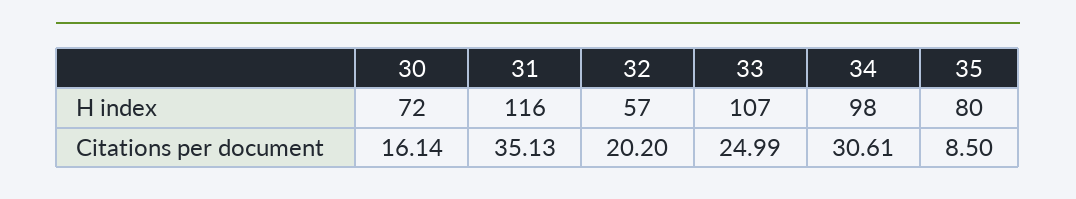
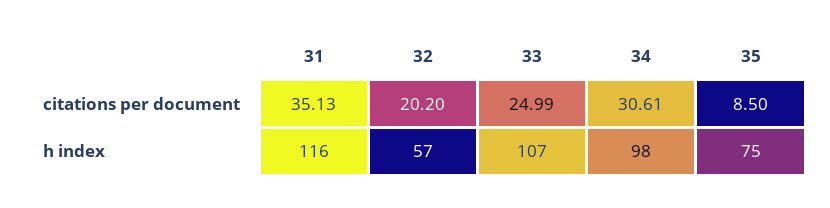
30, H index: 72 -> none
35, H index: 80 -> 75
30, Citations per document: 16.14 -> none

